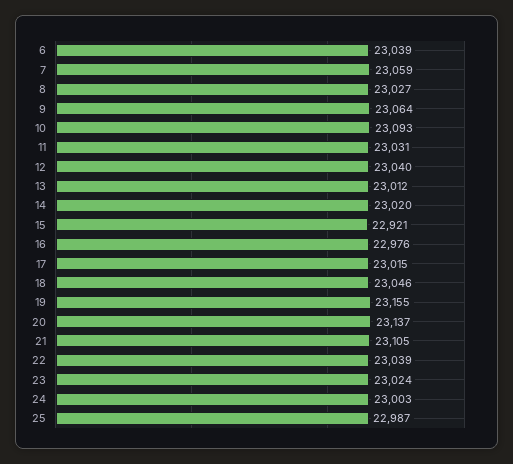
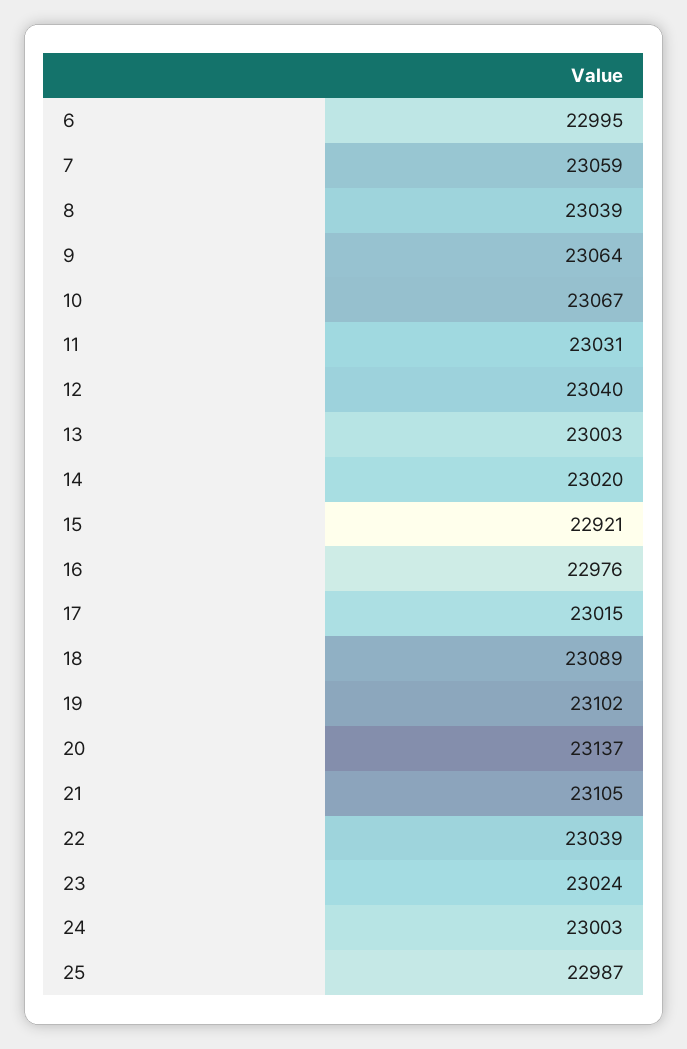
6: 23039 -> 22995
8: 23027 -> 23039
10: 23093 -> 23067
13: 23012 -> 23003
18: 23046 -> 23089
19: 23155 -> 23102

